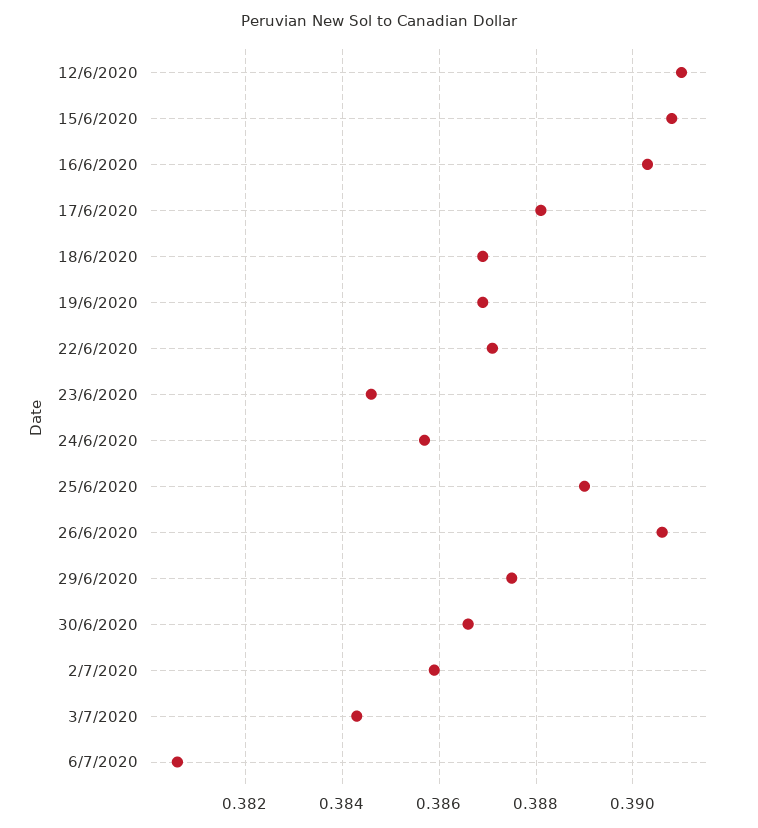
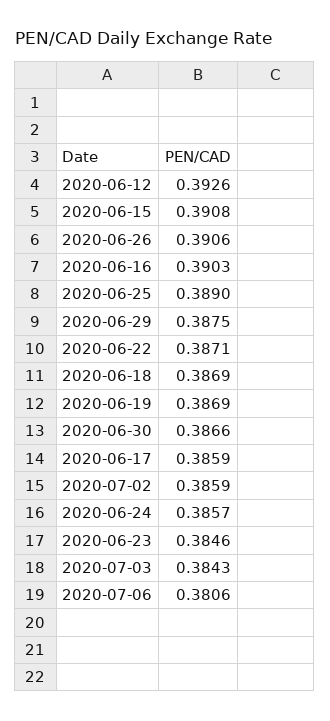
12/6/2020: 0.391 -> 0.3926
17/6/2020: 0.388 -> 0.3859

